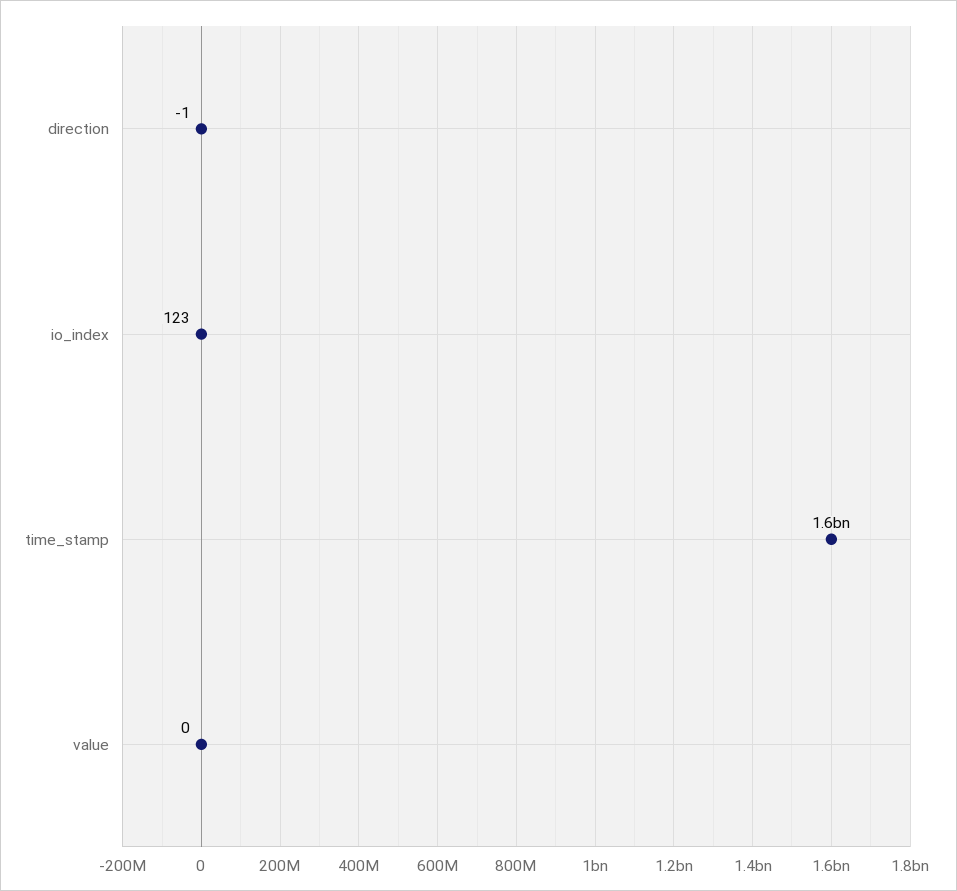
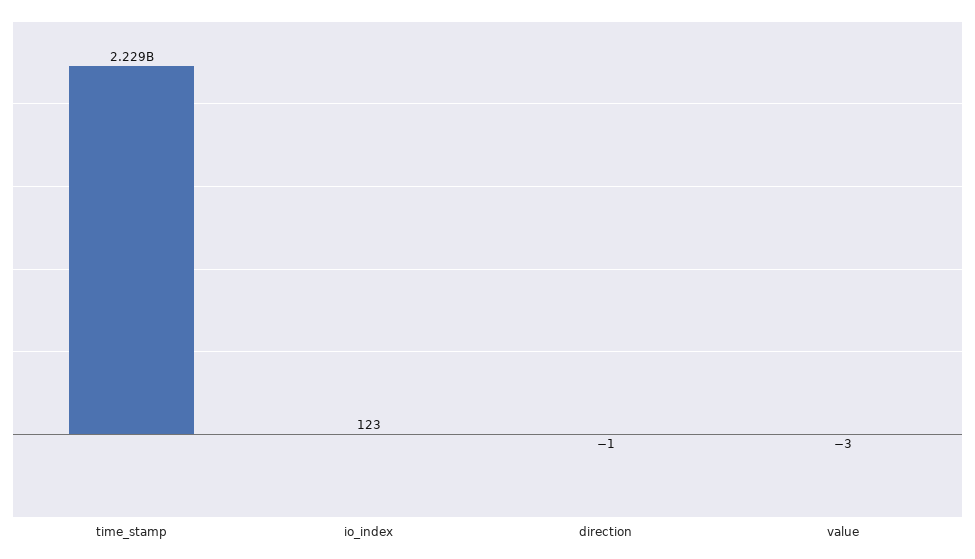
time_stamp: 1600000000 -> 2229000000
value: 0 -> -3

